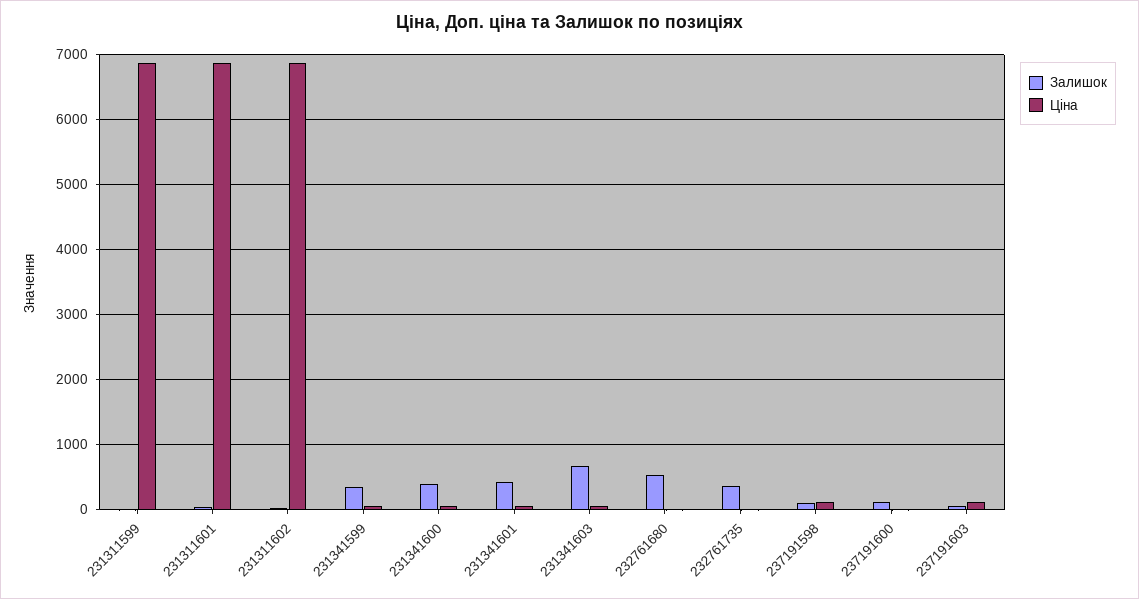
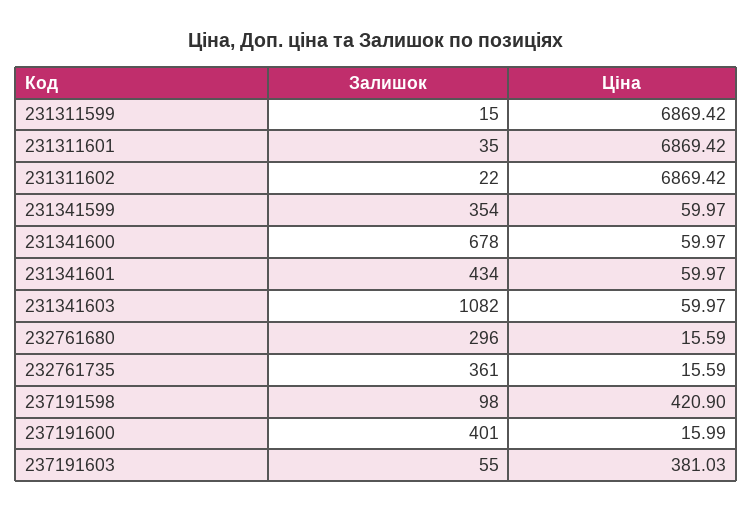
Залишок, 231341600: 400 -> 678
Залишок, 231341603: 700 -> 1082
Залишок, 232761680: 500 -> 296
Ціна, 237191598: 100 -> 420.9
Залишок, 237191600: 100 -> 401
Ціна, 237191603: 100 -> 381.03

